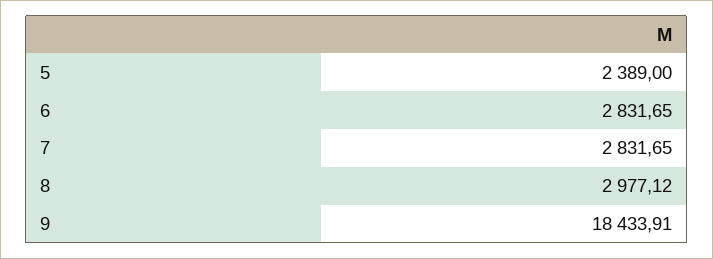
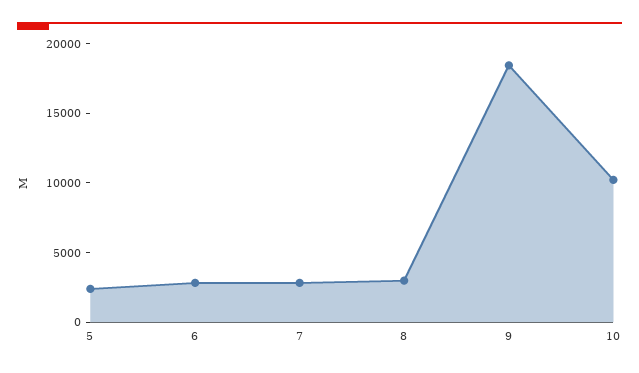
10: none -> 10000

